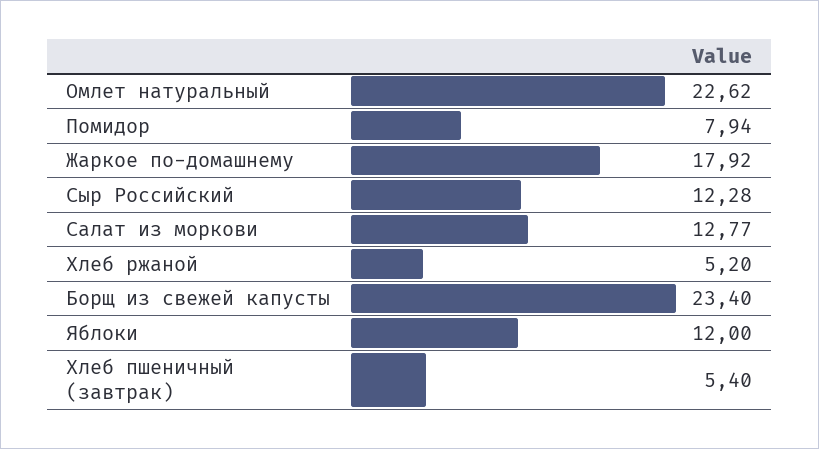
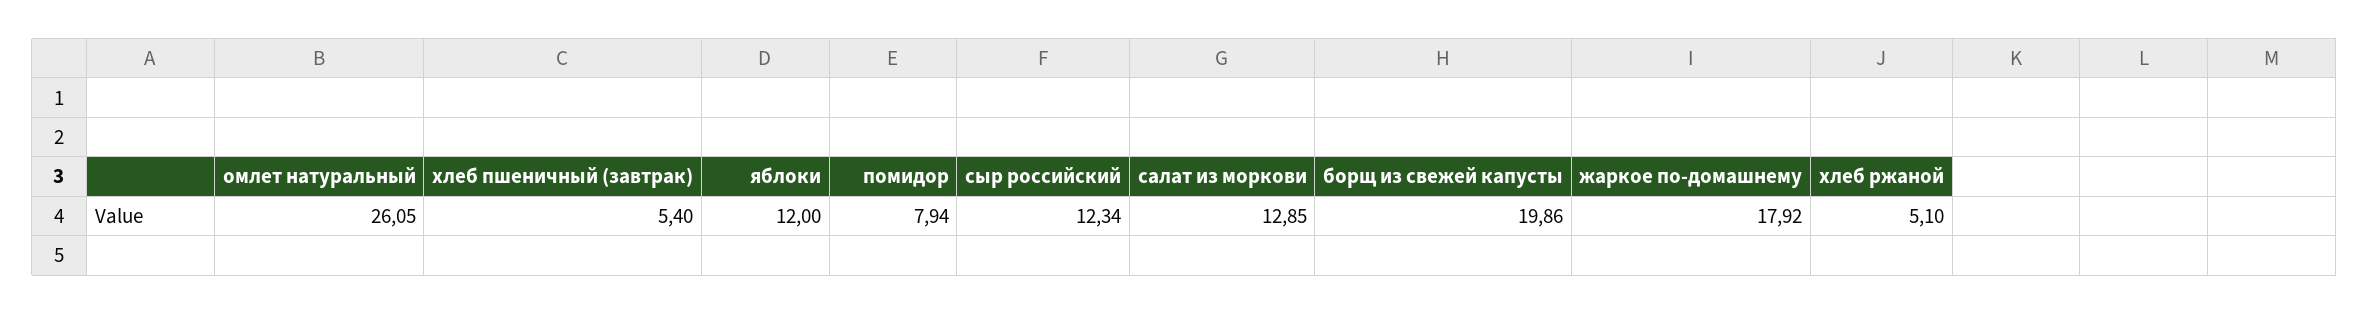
Омлет натуральный: 22.62 -> 26.05
Сыр Российский: 12.28 -> 12.34
Салат из моркови: 12.77 -> 12.85
Хлеб ржаной: 5.2 -> 5.1
Борщ из свежей капусты: 23.4 -> 19.86

